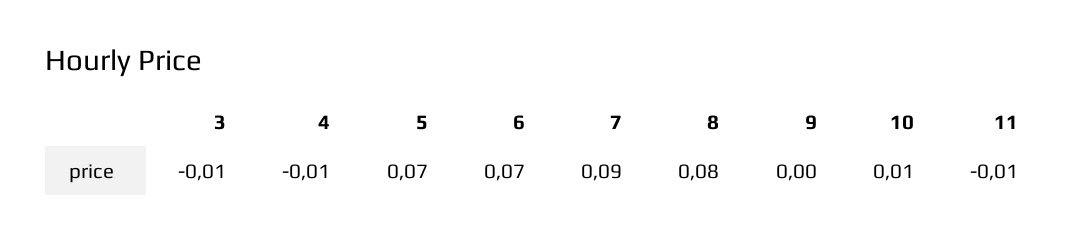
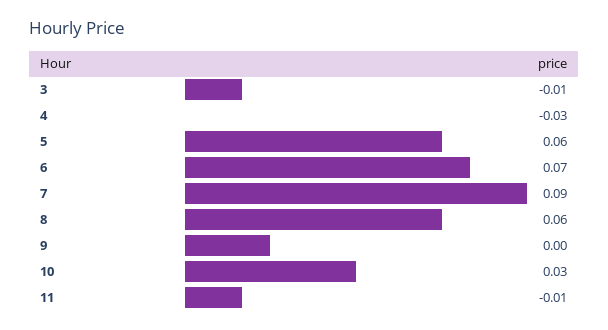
4: -0.01 -> -0.03
5: 0.07 -> 0.06
8: 0.08 -> 0.06
10: 0.01 -> 0.03

